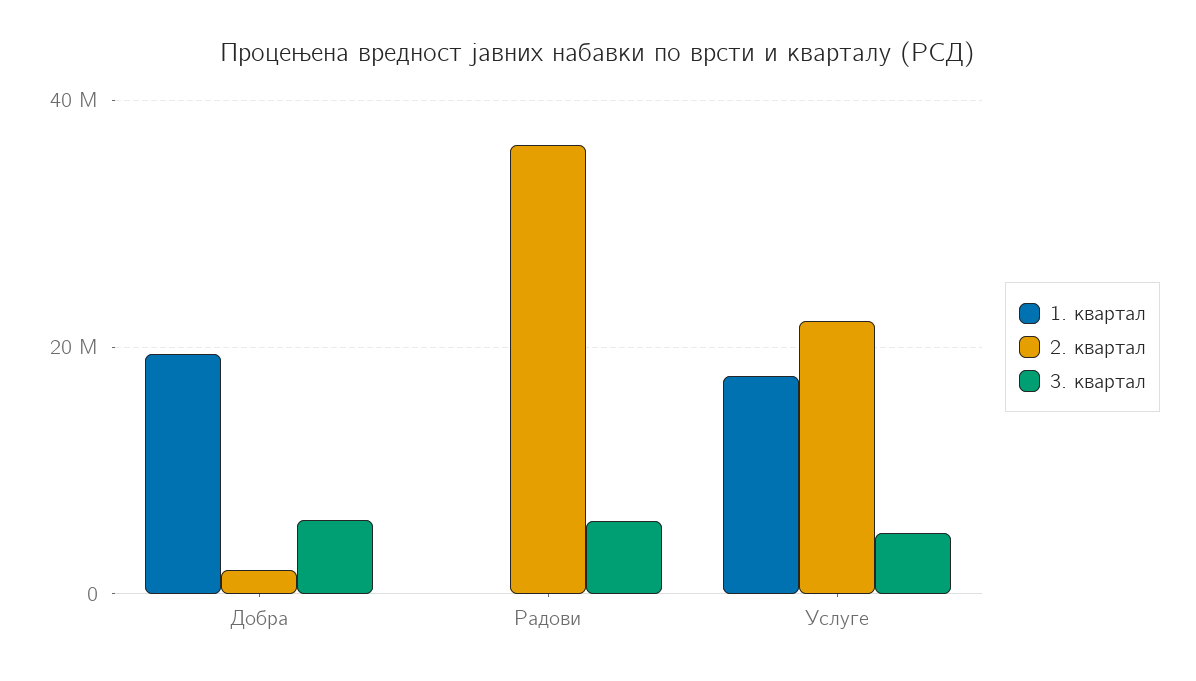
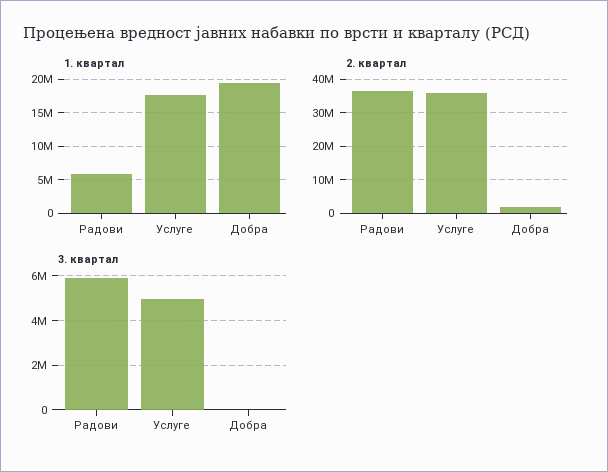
3. квартал, Добра: 6000000 -> 0
1. квартал, Радови: 0 -> 6000000
2. квартал, Услуге: 22000000 -> 36000000

